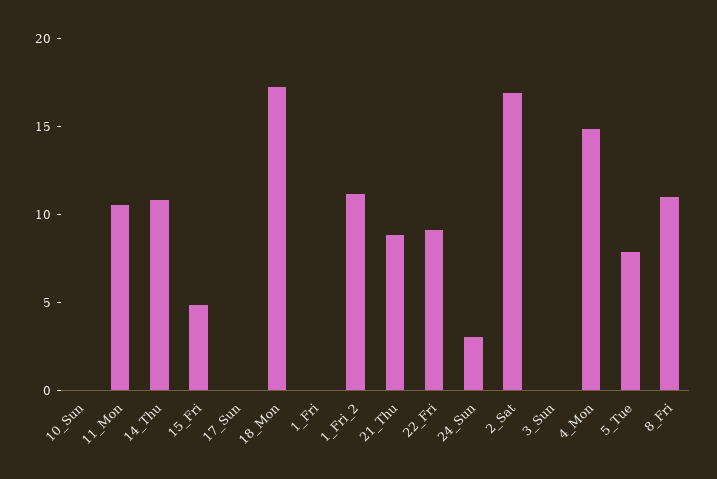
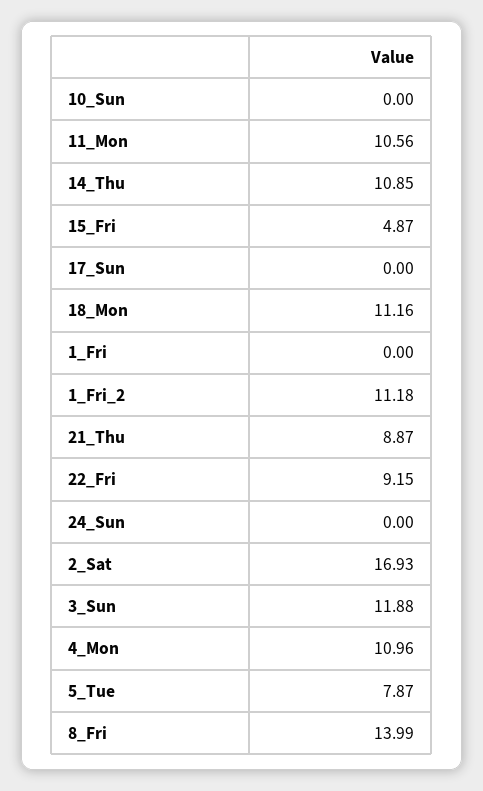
18_Mon: 17 -> 11.16
24_Sun: 3 -> 0
3_Sun: 0 -> 11.88
4_Mon: 15 -> 10.96
8_Fri: 11 -> 13.99

